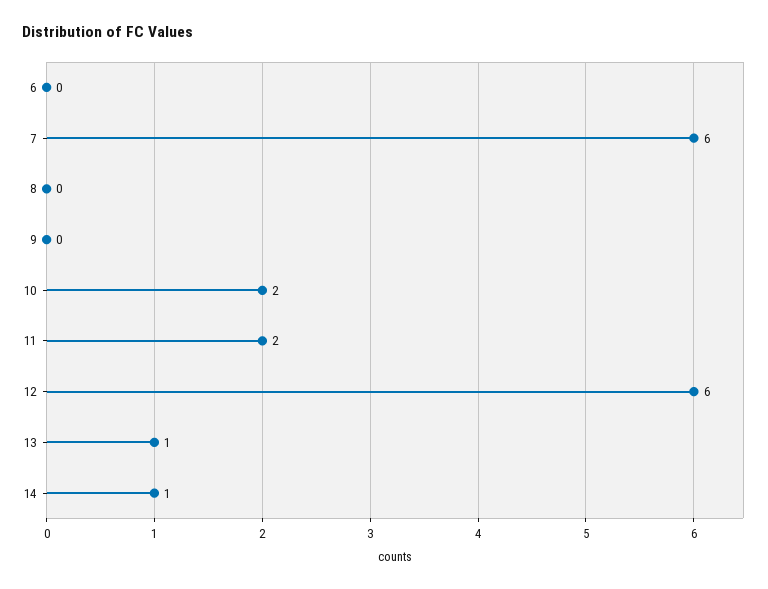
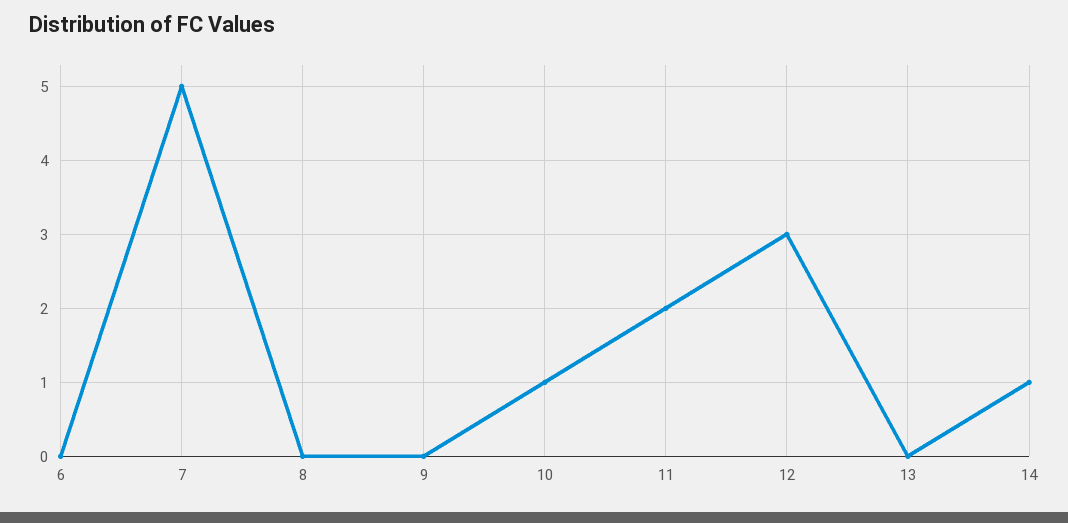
7: 6 -> 5
10: 2 -> 1
12: 6 -> 3
13: 1 -> 0

